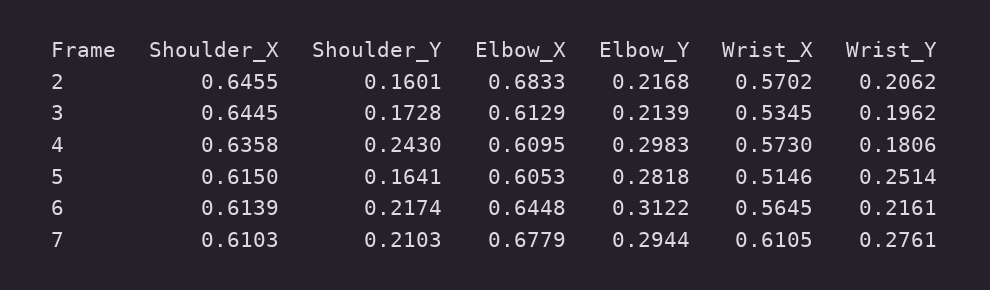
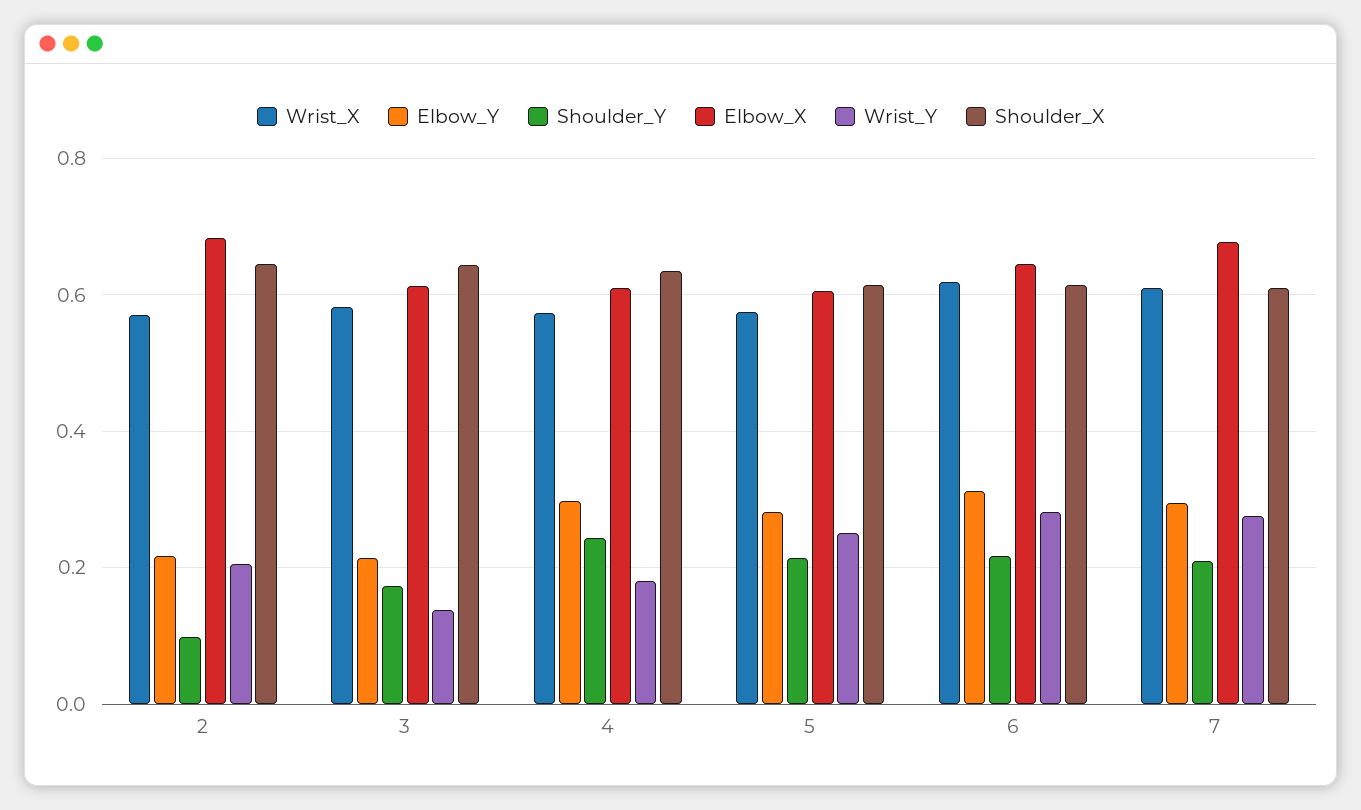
Shoulder_Y, 2: 0.1601 -> 0.1
Wrist_X, 3: 0.5345 -> 0.58
Wrist_Y, 3: 0.1962 -> 0.14
Shoulder_Y, 5: 0.1641 -> 0.22
Wrist_X, 5: 0.5146 -> 0.58
Wrist_X, 6: 0.5645 -> 0.62
Wrist_Y, 6: 0.2161 -> 0.28

